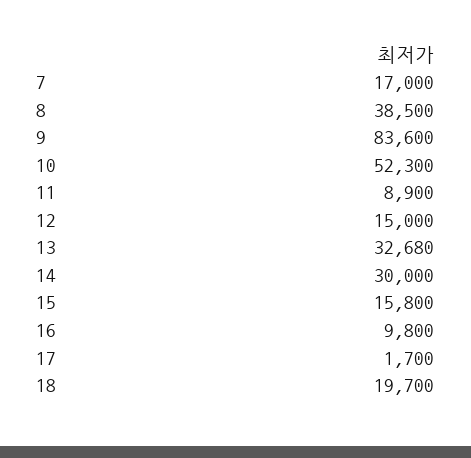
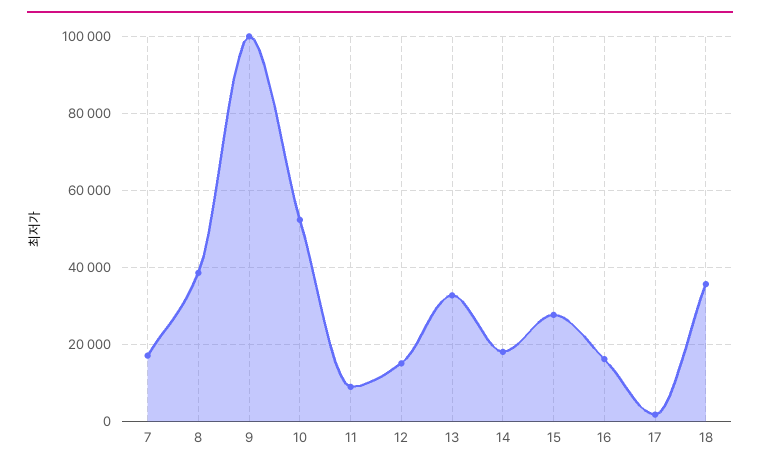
9: 83600 -> 100000
14: 30000 -> 18000
15: 15800 -> 28000
16: 9800 -> 16000
18: 19700 -> 36000

